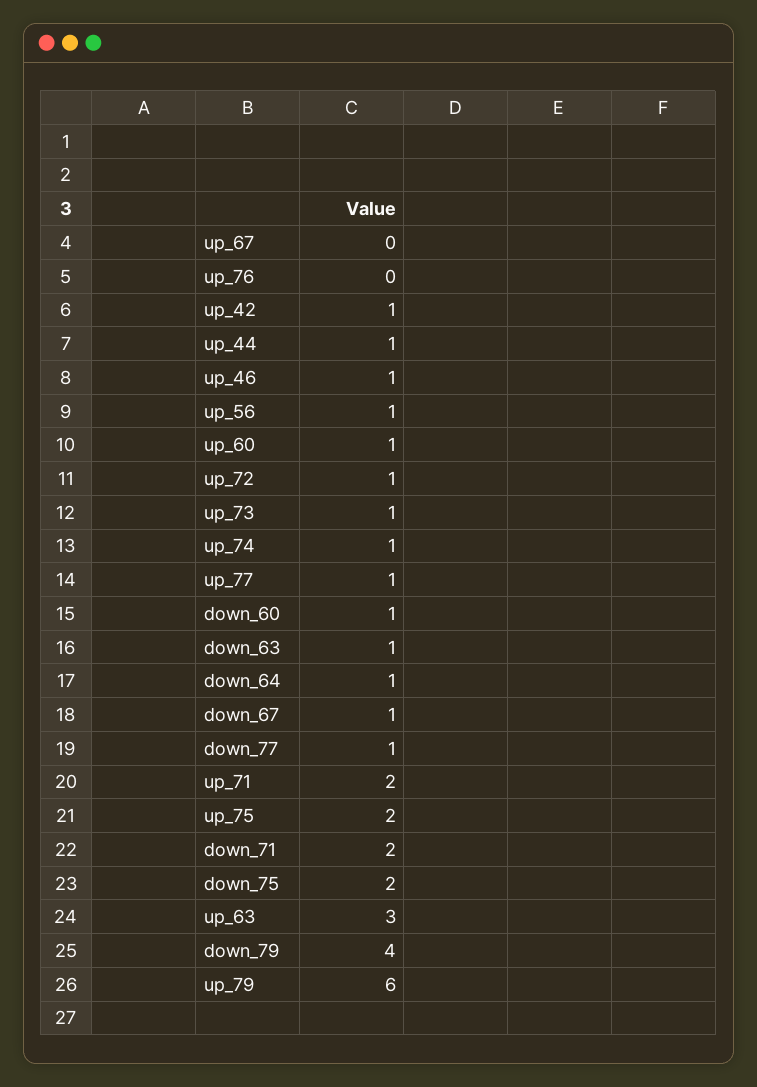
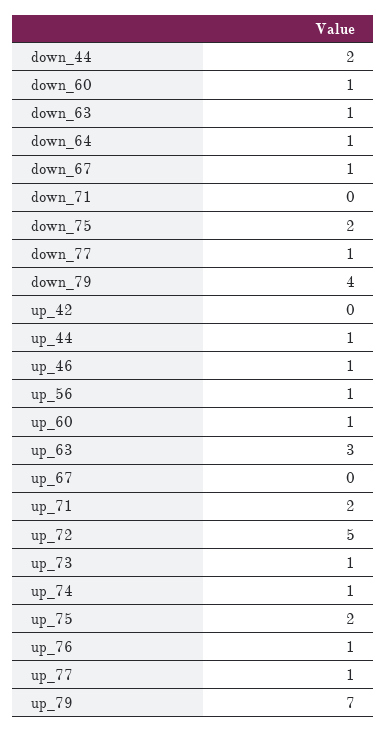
up_76: 0 -> 1
up_42: 1 -> 0
up_72: 1 -> 5
down_71: 2 -> 0
up_79: 6 -> 7
down_44: none -> 2

